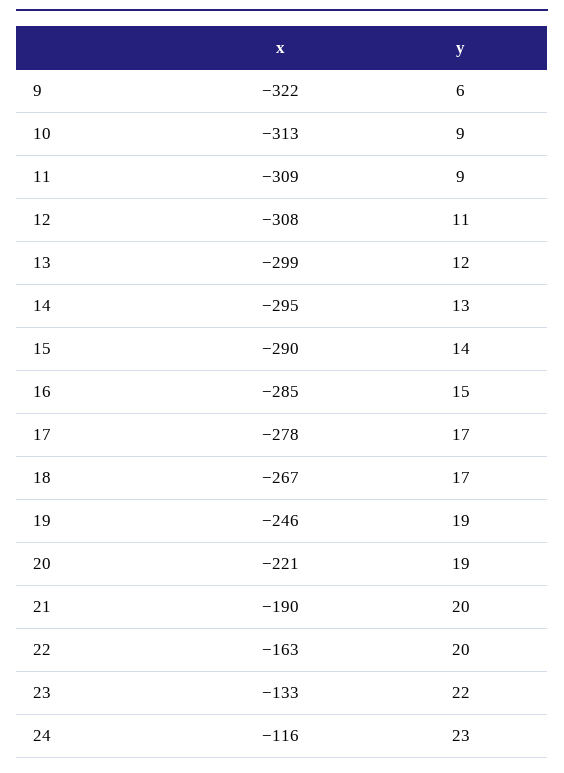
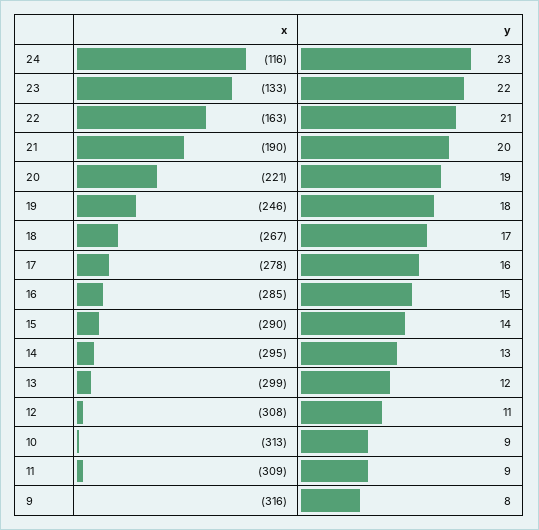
x, 9: -322 -> -316
y, 9: 6 -> 8
y, 17: 17 -> 16
y, 19: 19 -> 18
y, 22: 20 -> 21

